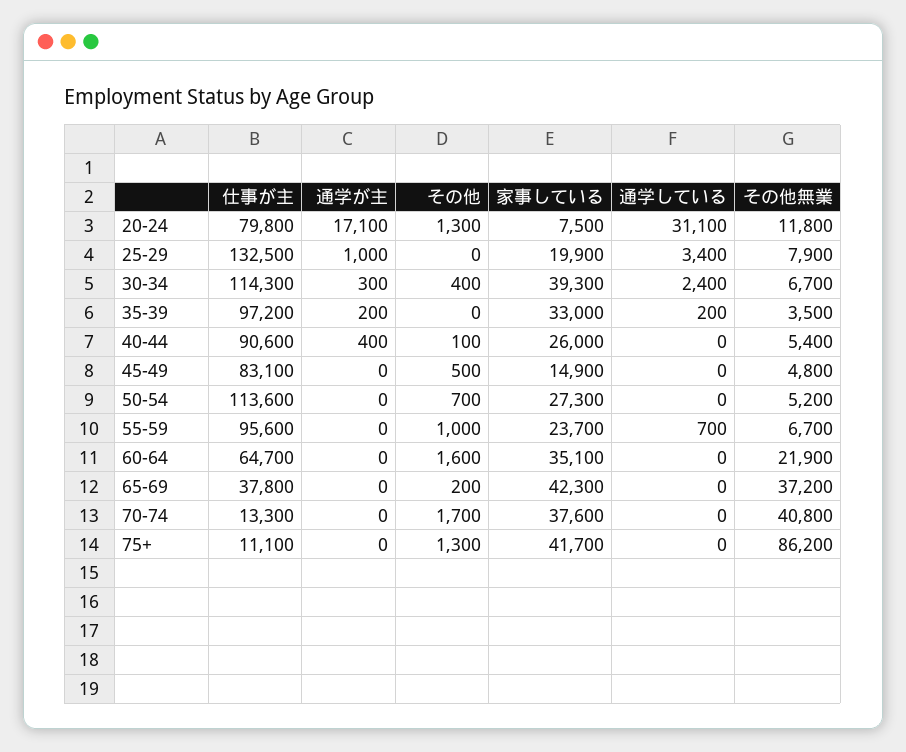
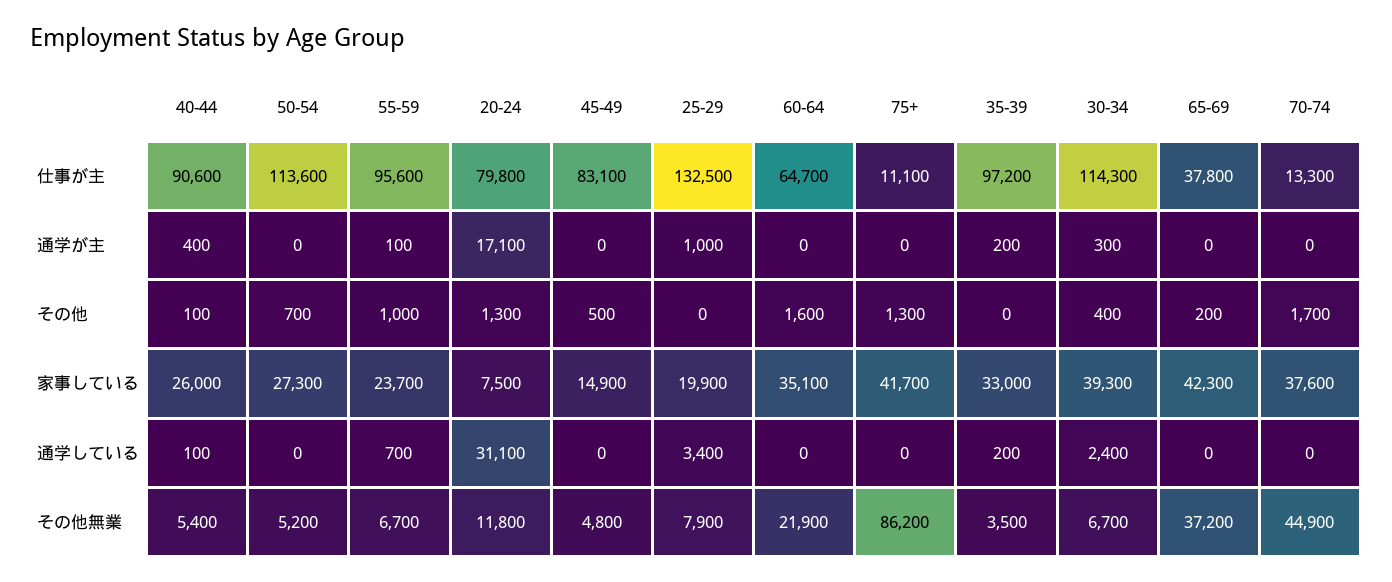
通学している, 40-44: 0 -> 100
通学が主, 55-59: 0 -> 100
その他無業, 70-74: 40800 -> 44900

